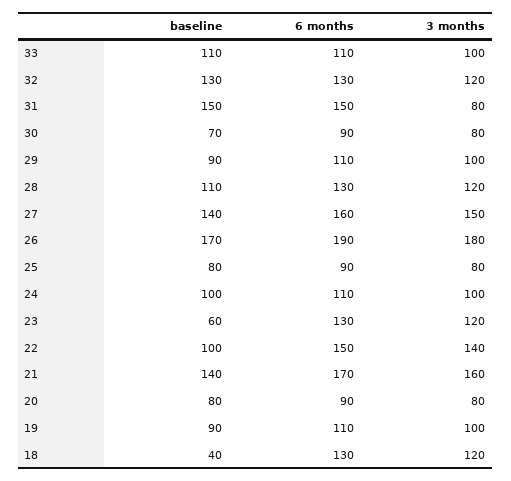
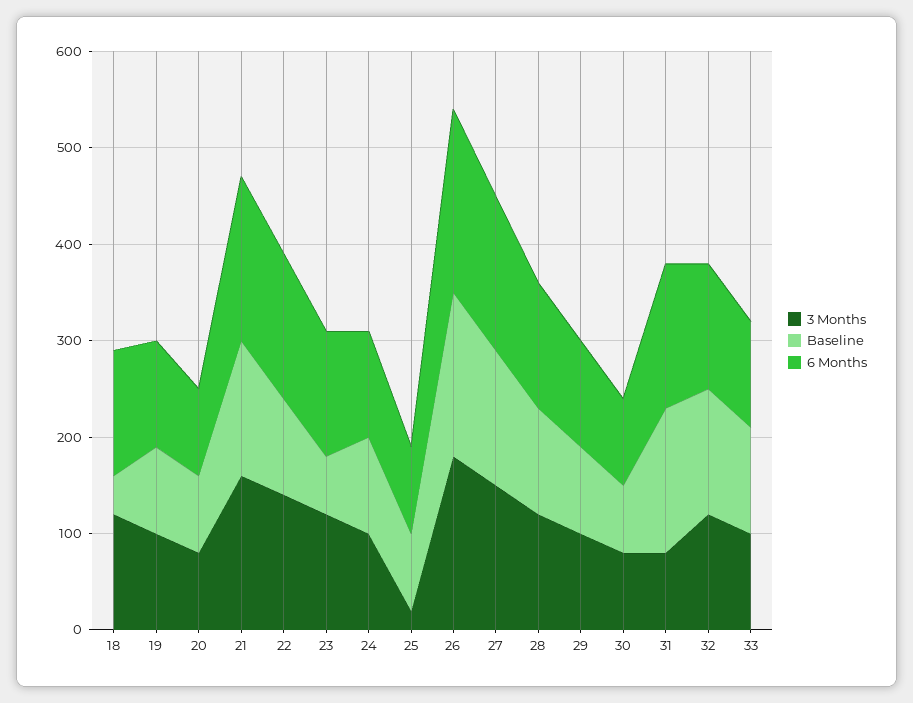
3 months, 25: 80 -> 20

